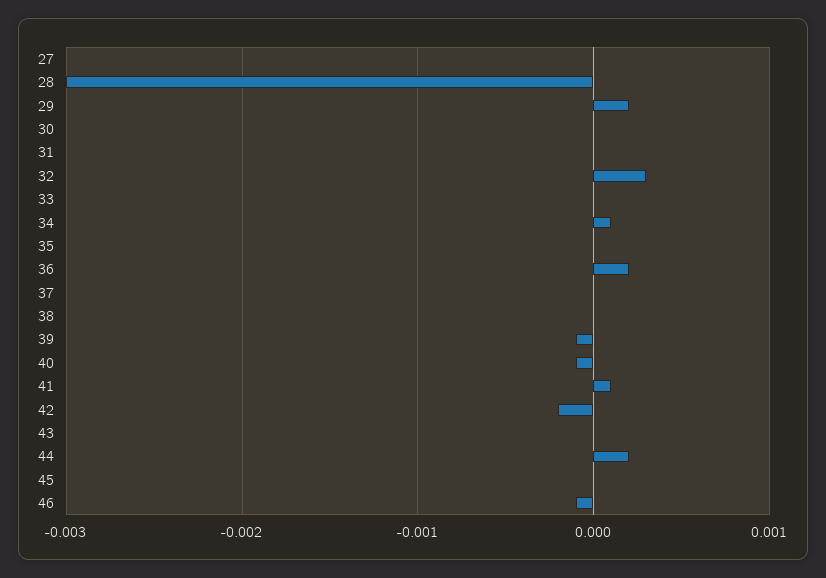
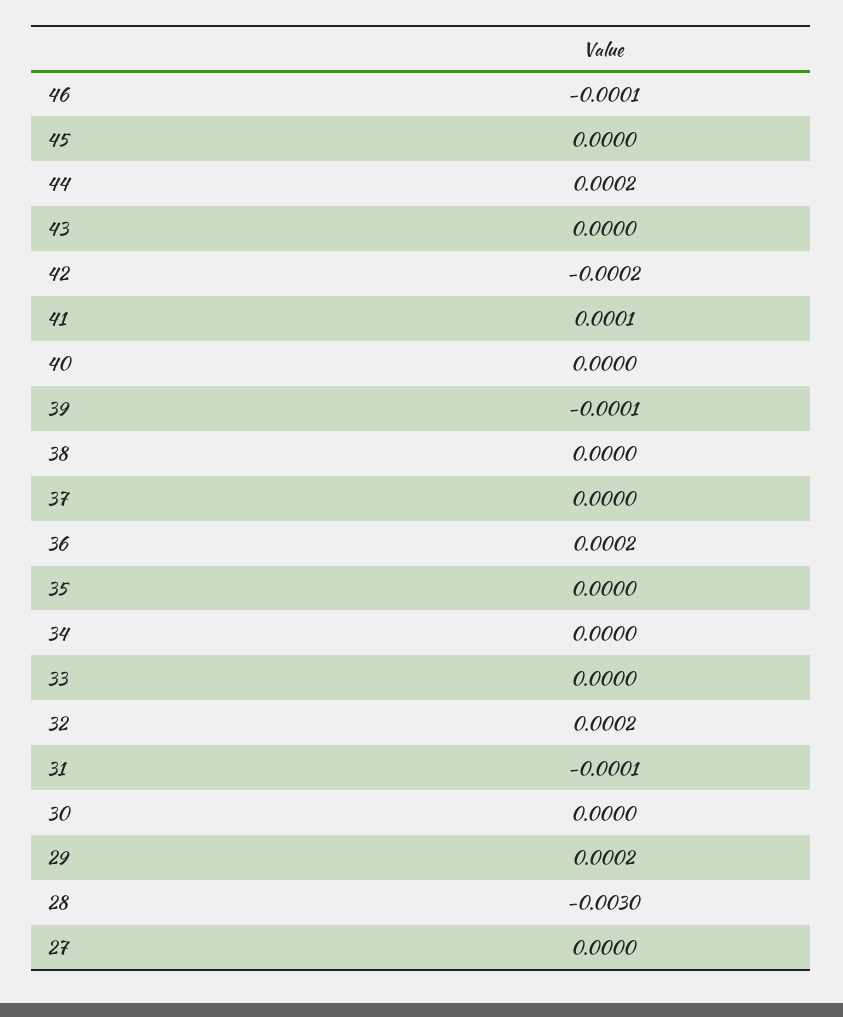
31: 0 -> -0.0001
32: 0.0003 -> 0.0002
34: 0.0001 -> 0
40: -0.0001 -> 0

